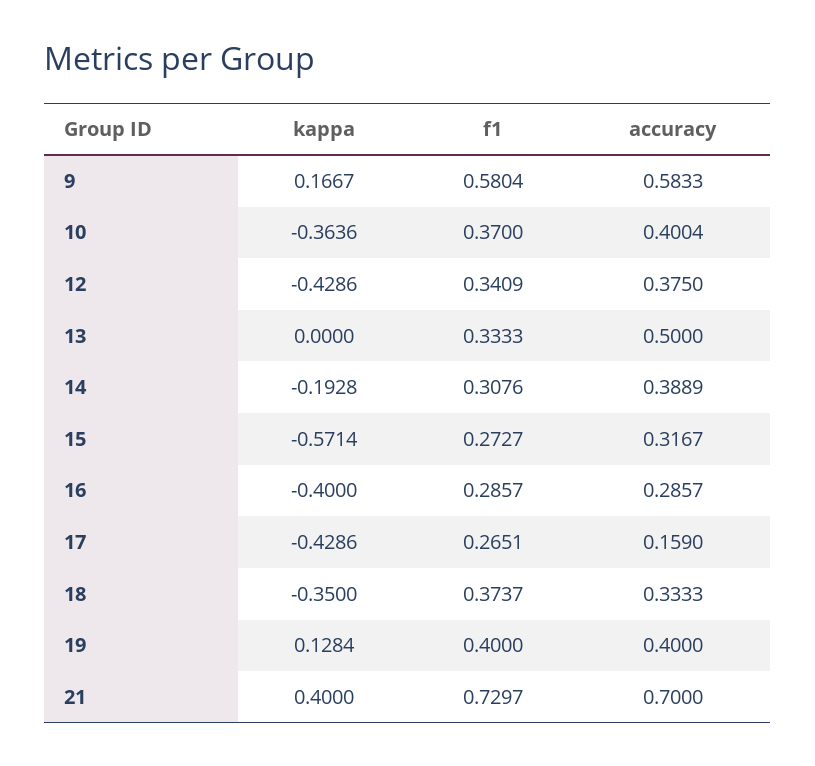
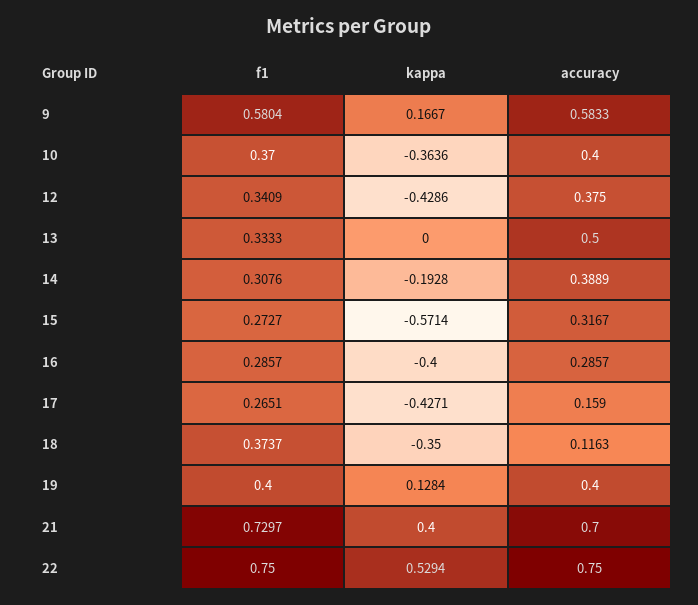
accuracy, 10: 0.4004 -> 0.4
kappa, 17: -0.4286 -> -0.4271
accuracy, 18: 0.3333 -> 0.1163
f1, 22: none -> 0.75
kappa, 22: none -> 0.5294
accuracy, 22: none -> 0.75

